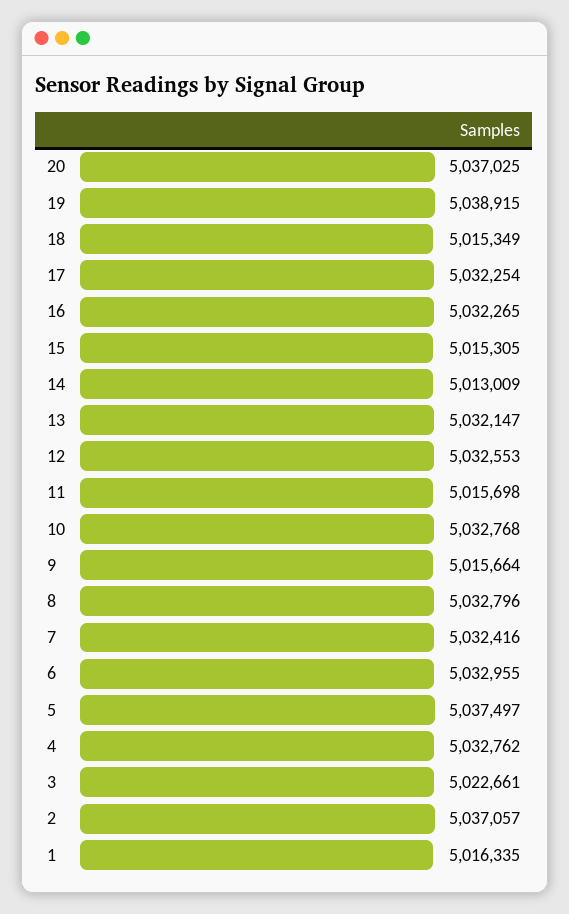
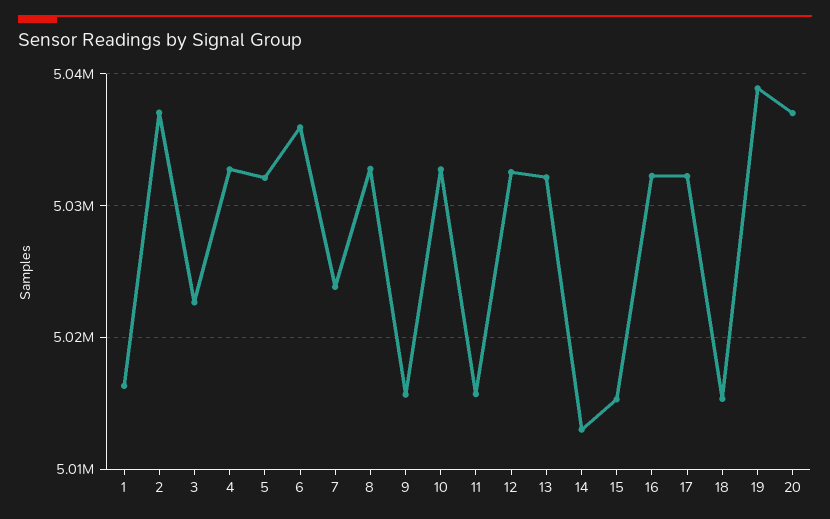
7: 5032416 -> 5024000
6: 5032955 -> 5036000
5: 5037497 -> 5032000

